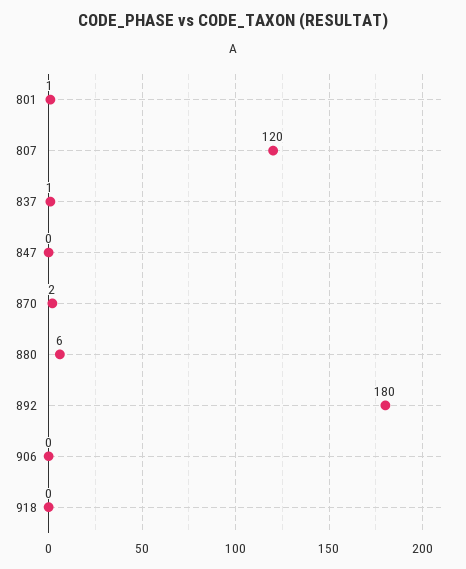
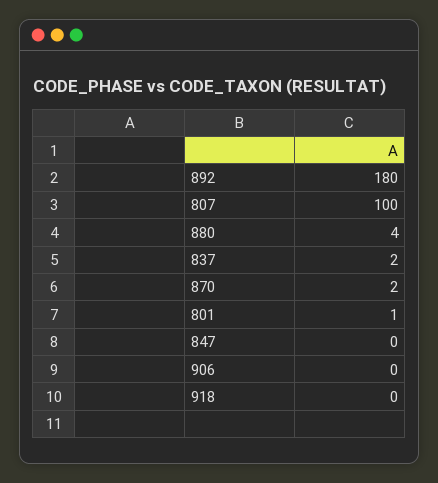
807: 120 -> 100
837: 1 -> 2
880: 6 -> 4

